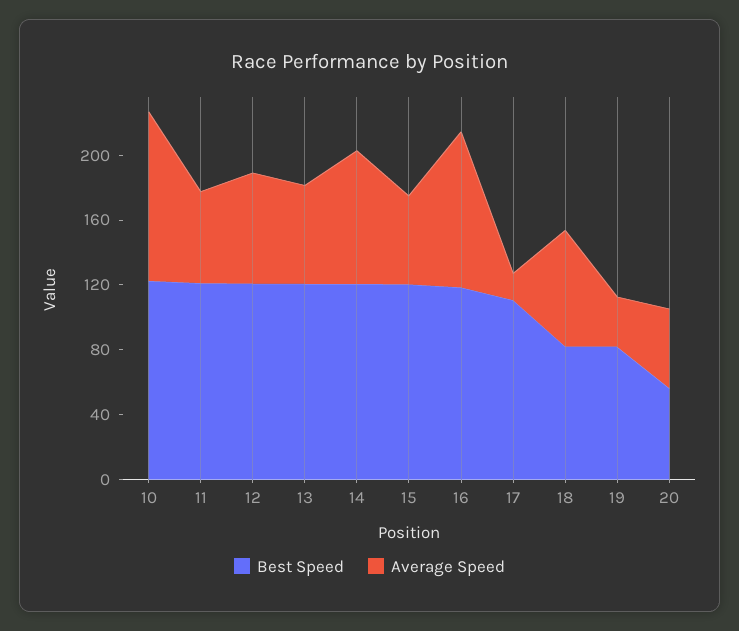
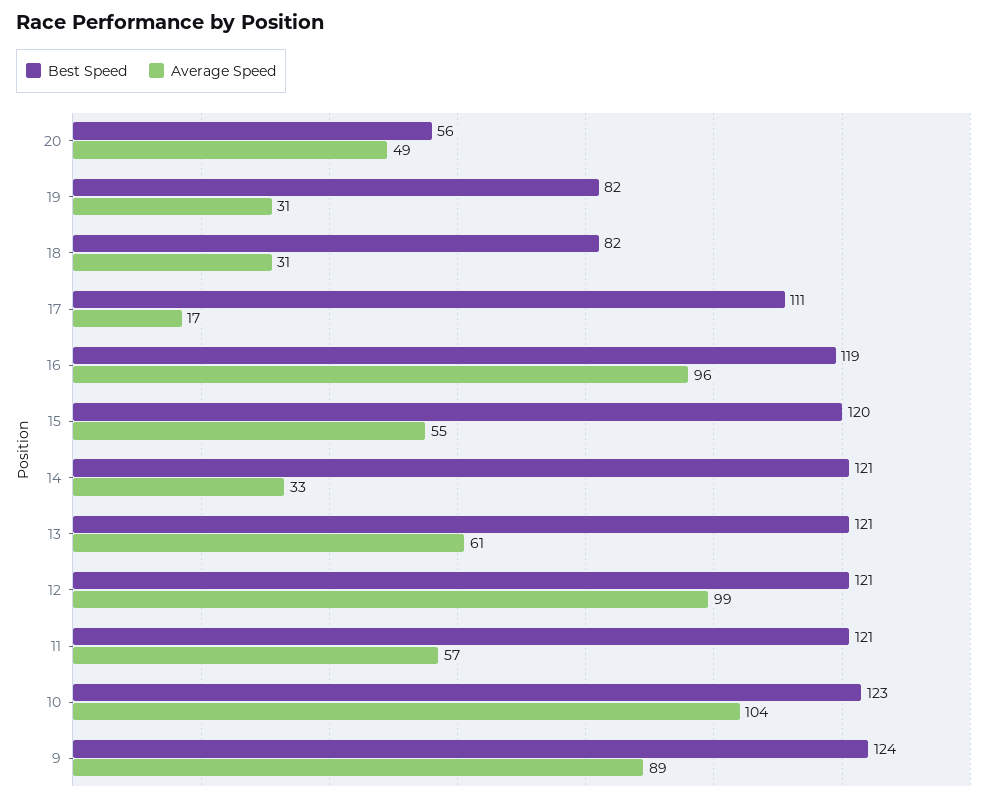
Average Speed, 12: 70 -> 99
Average Speed, 14: 80 -> 33
Average Speed, 18: 70 -> 31
Best Speed, 9: none -> 124
Average Speed, 9: none -> 89

